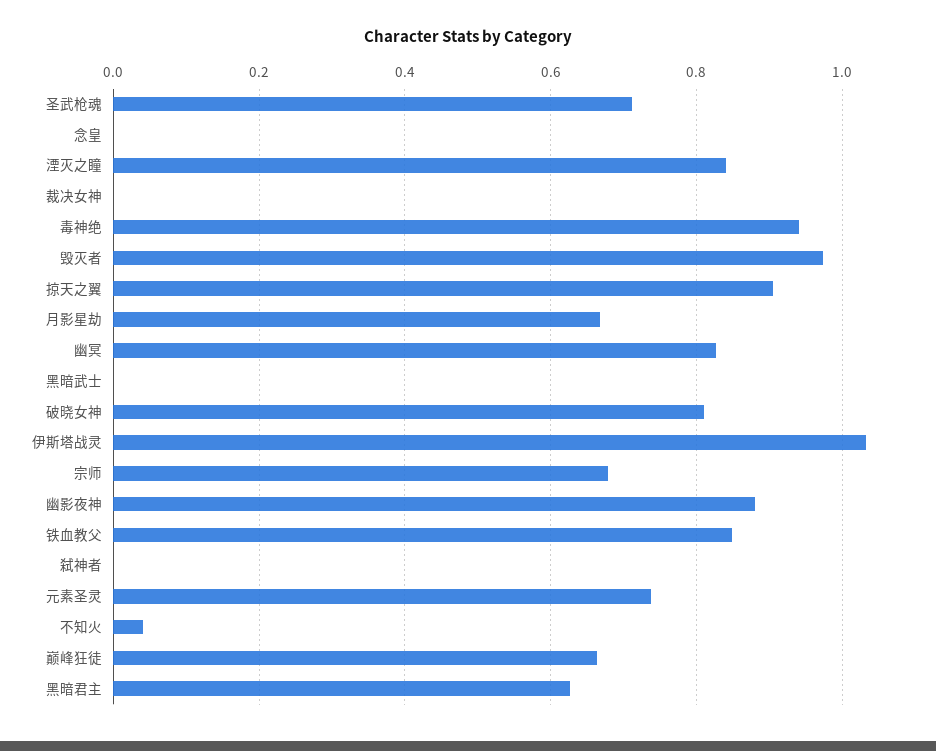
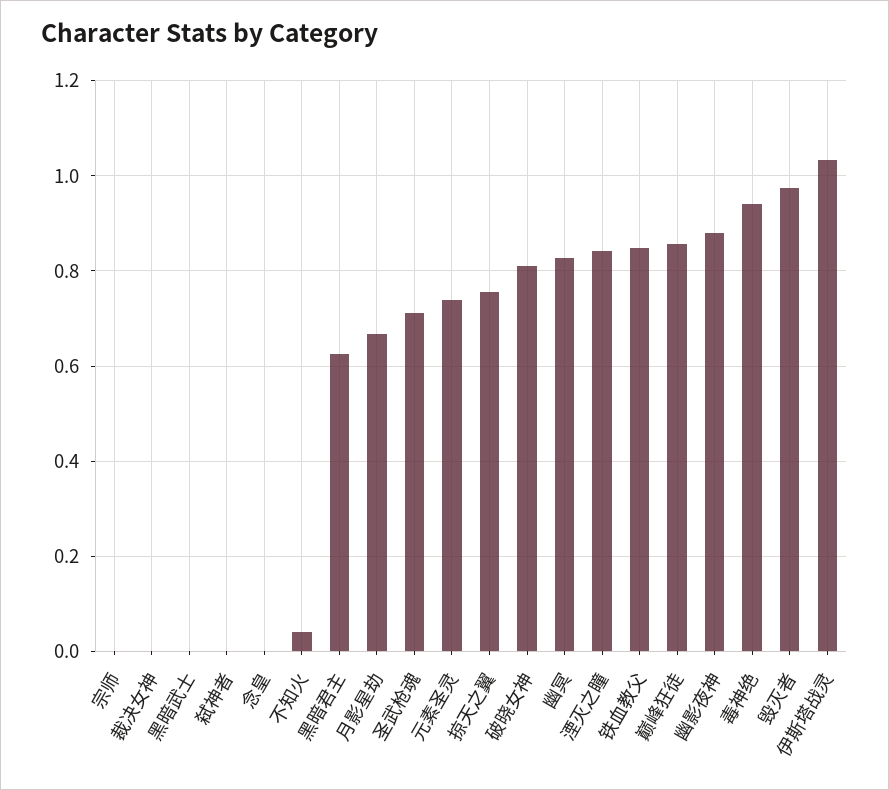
掠天之翼: 0.9 -> 0.76
宗师: 0.68 -> 0
巅峰狂徒: 0.66 -> 0.86

